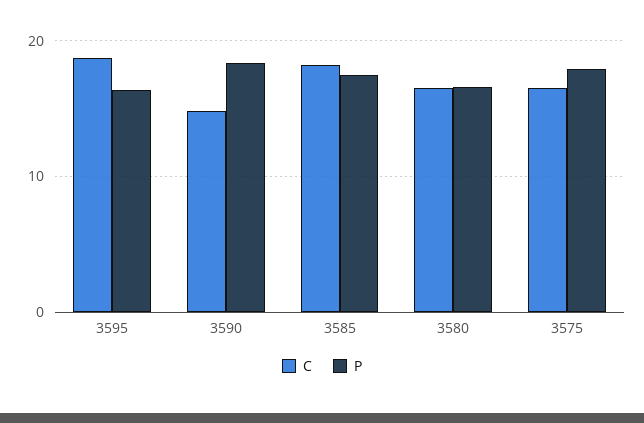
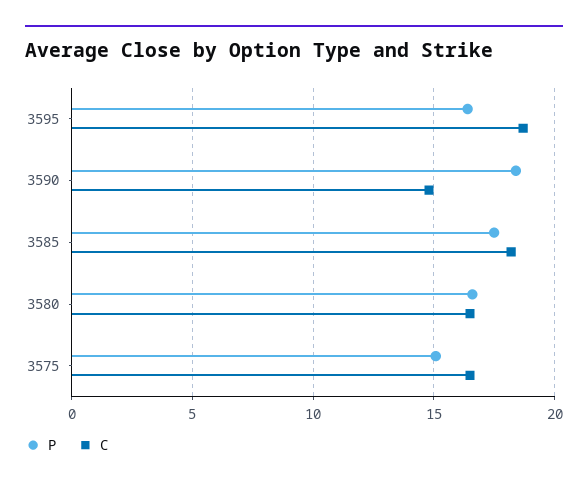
P, 3575: 18 -> 15

